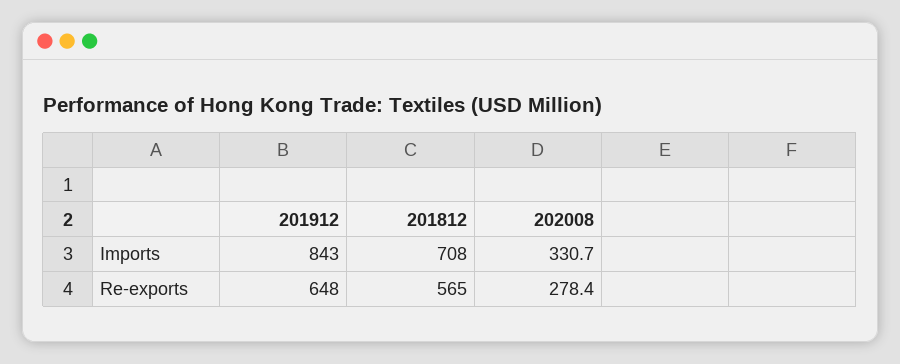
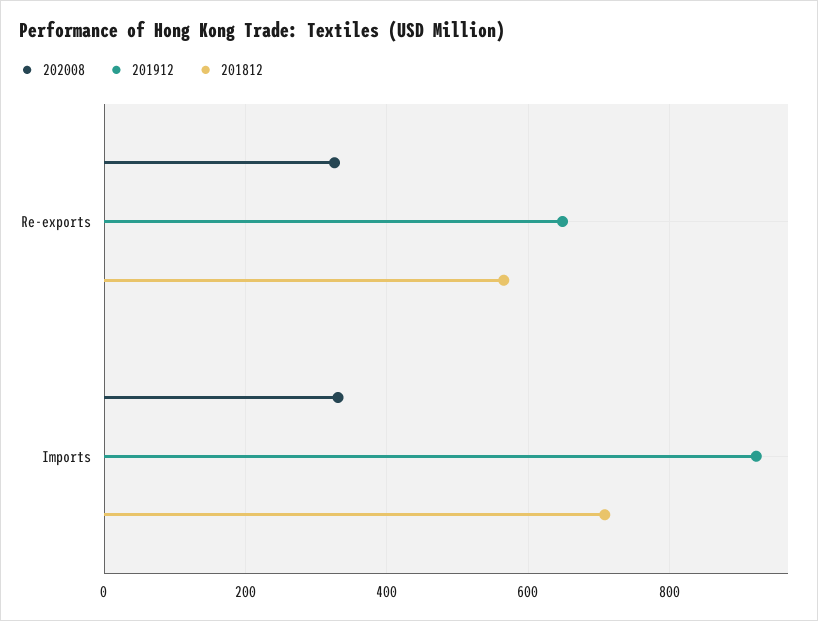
201912, Imports: 843 -> 920
202008, Re-exports: 278.4 -> 320

